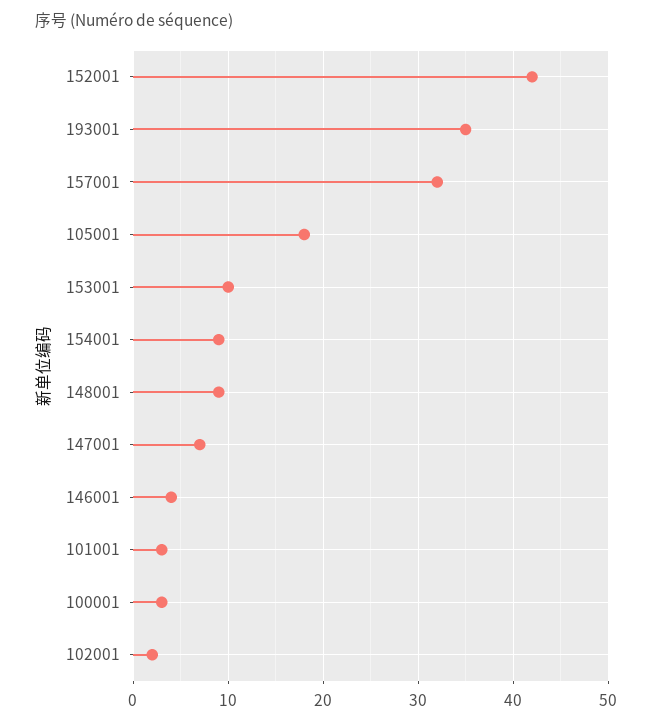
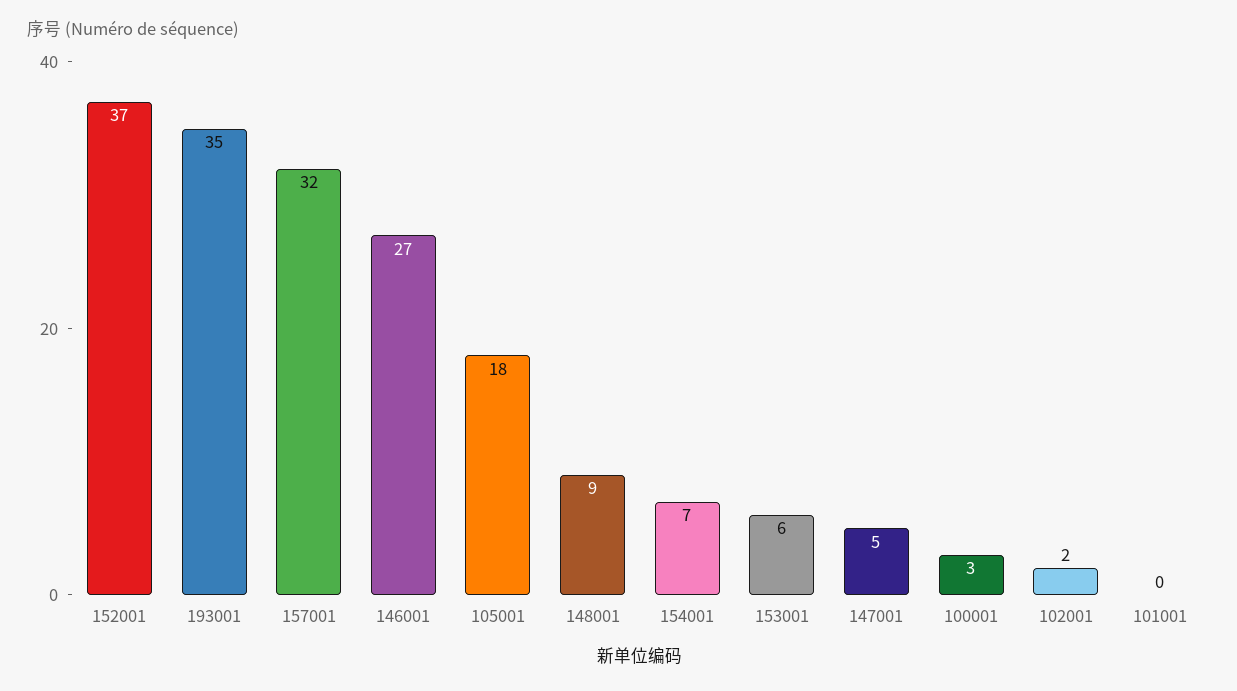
152001: 42 -> 37
153001: 10 -> 6
154001: 9 -> 7
147001: 7 -> 5
146001: 4 -> 27
101001: 3 -> 0

